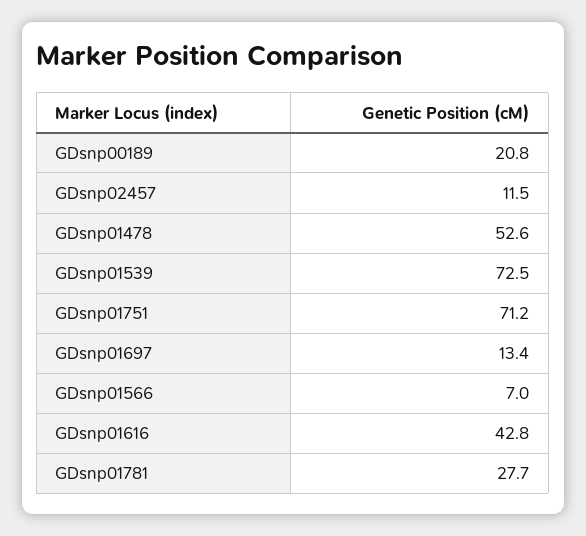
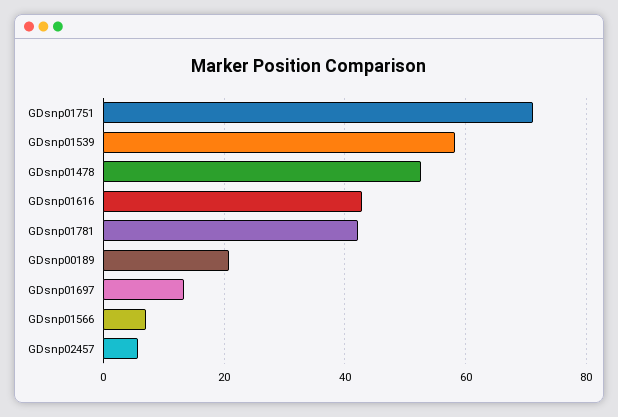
GDsnp02457: 11.5 -> 6
GDsnp01539: 72.5 -> 58
GDsnp01781: 27.7 -> 42

